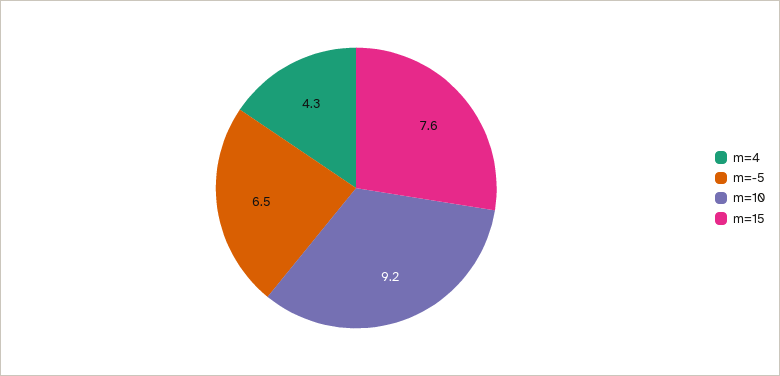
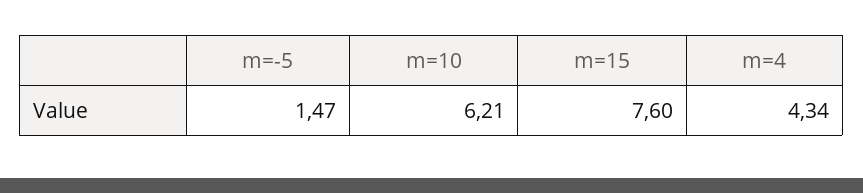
m=-5: 6.5 -> 1.47
m=10: 9.2 -> 6.21

